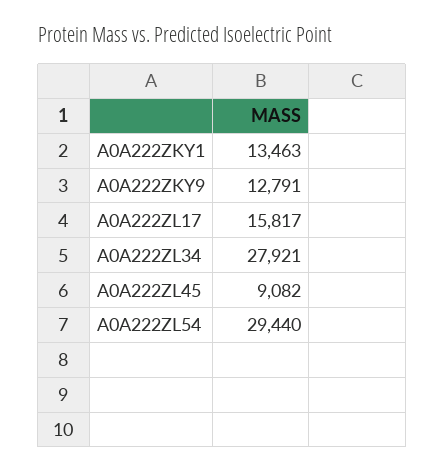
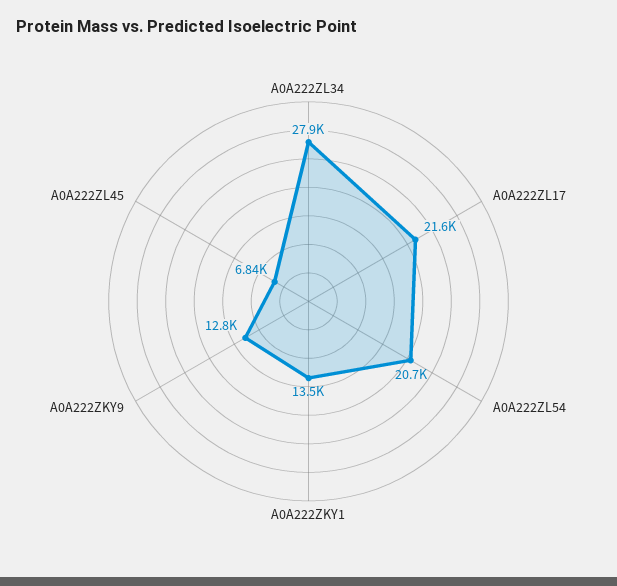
A0A222ZL17: 15817 -> 21600
A0A222ZL45: 9082 -> 6840
A0A222ZL54: 29440 -> 20700

